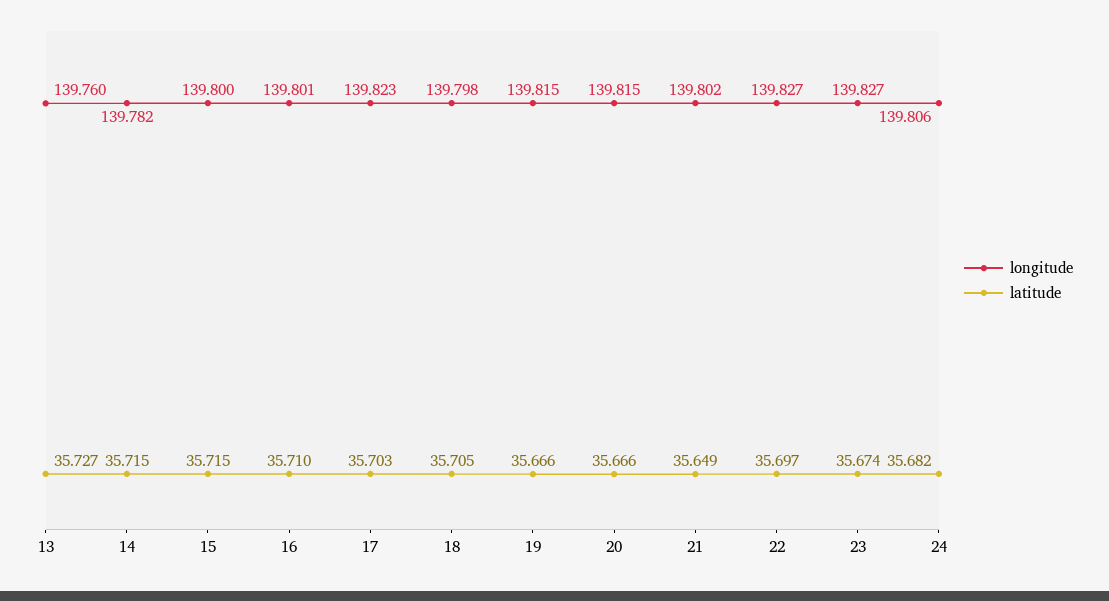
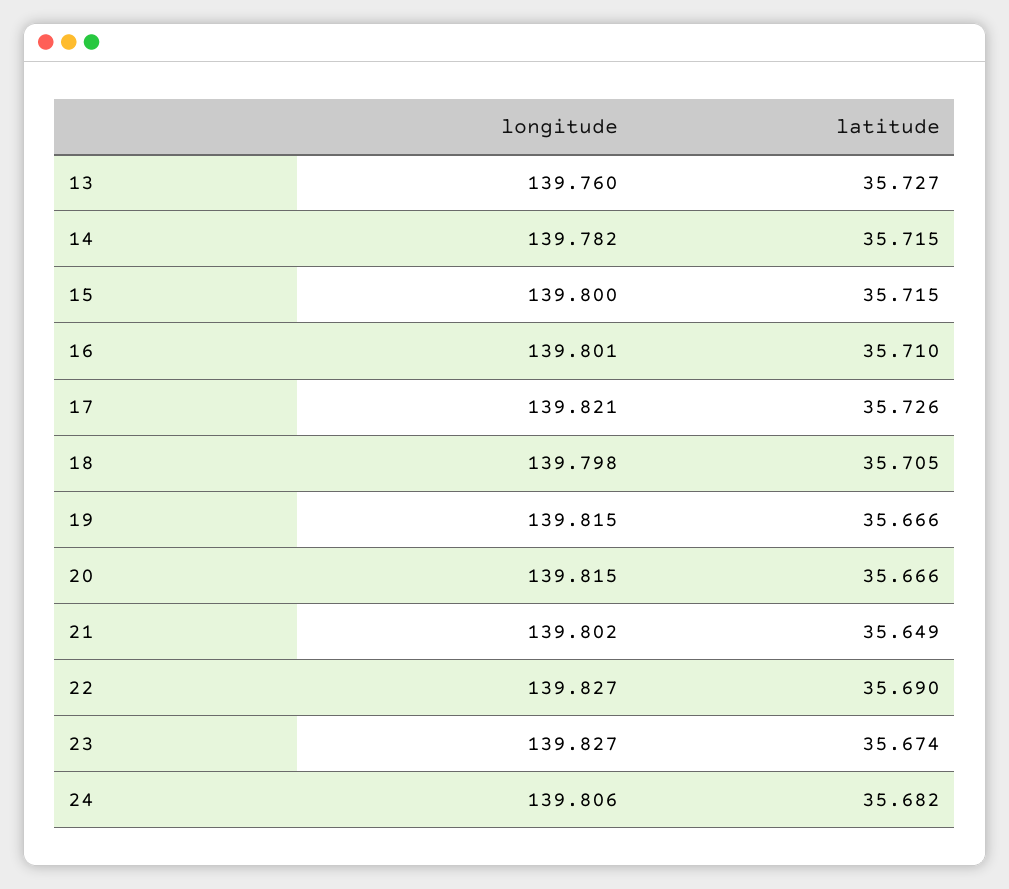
longitude, 17: 139.823 -> 139.821
latitude, 17: 35.703 -> 35.726
latitude, 22: 35.697 -> 35.69

